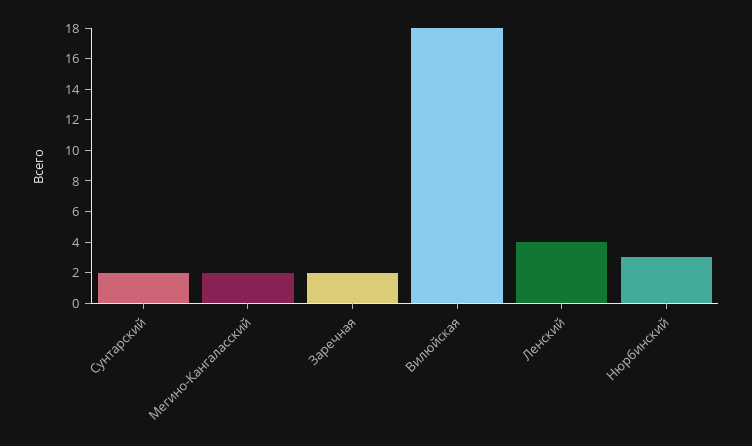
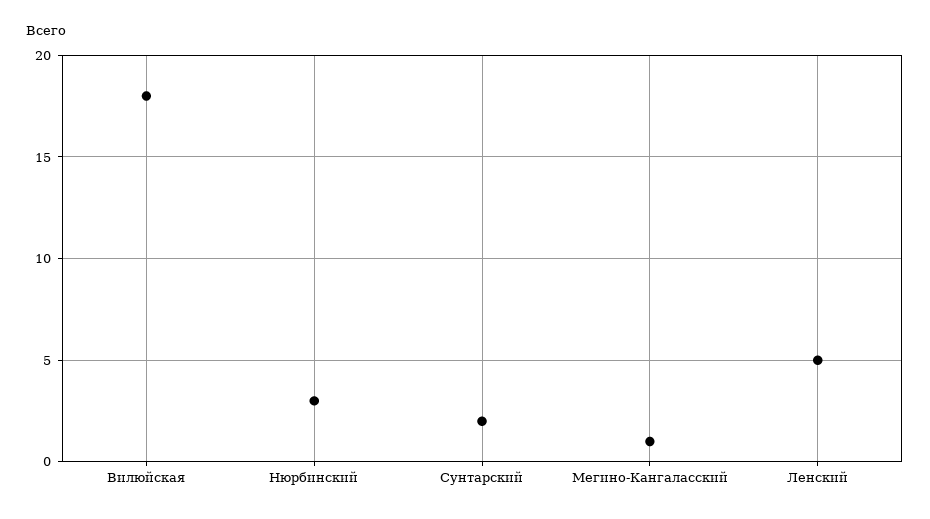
Мегино-Кангаласский: 2 -> 1
Заречная: 2 -> none
Ленский: 4 -> 5

